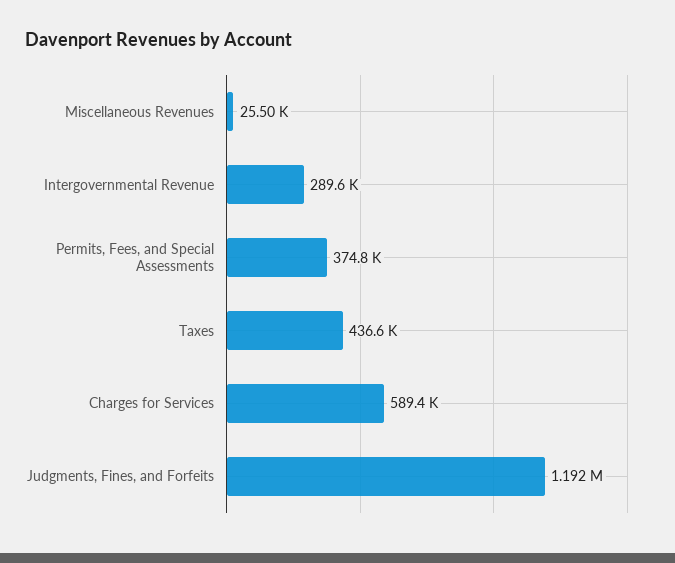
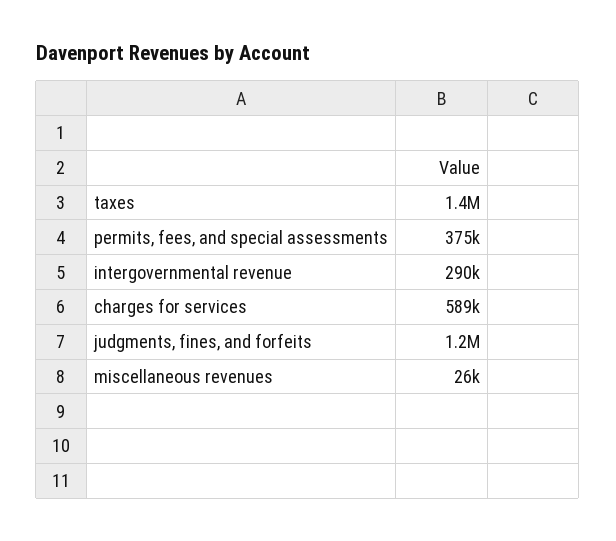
Taxes: 436600 -> 1400000

